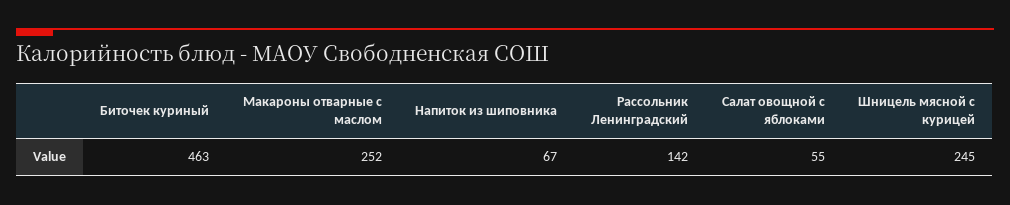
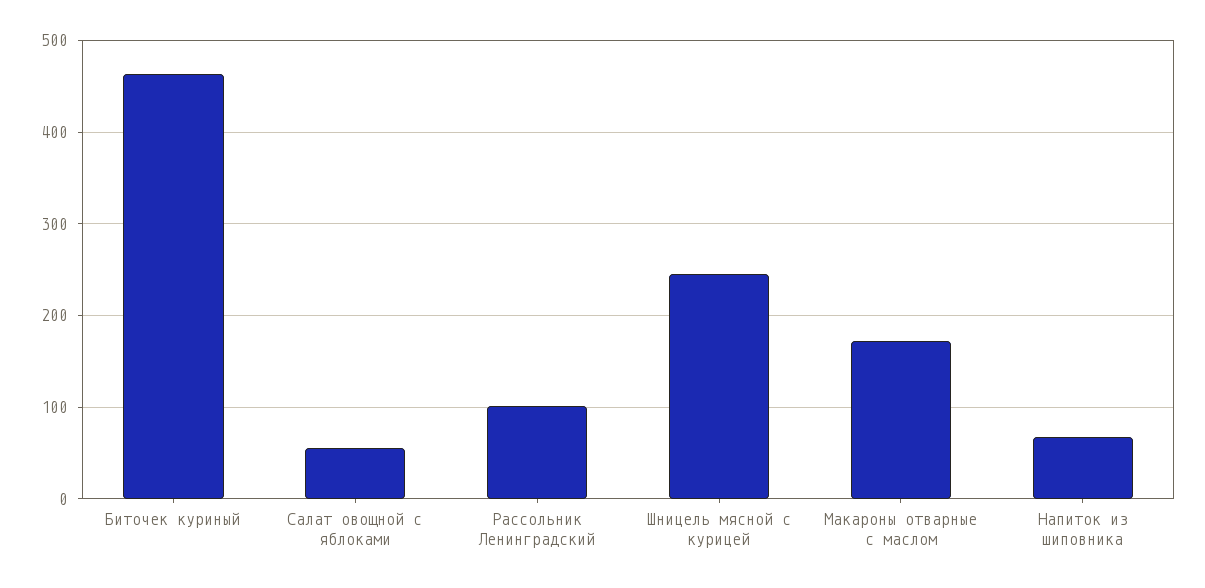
Макароны отварные с маслом: 252 -> 170
Рассольник Ленинградский: 142 -> 100

